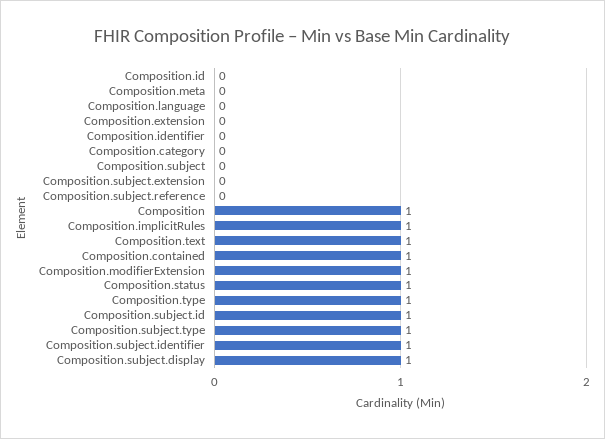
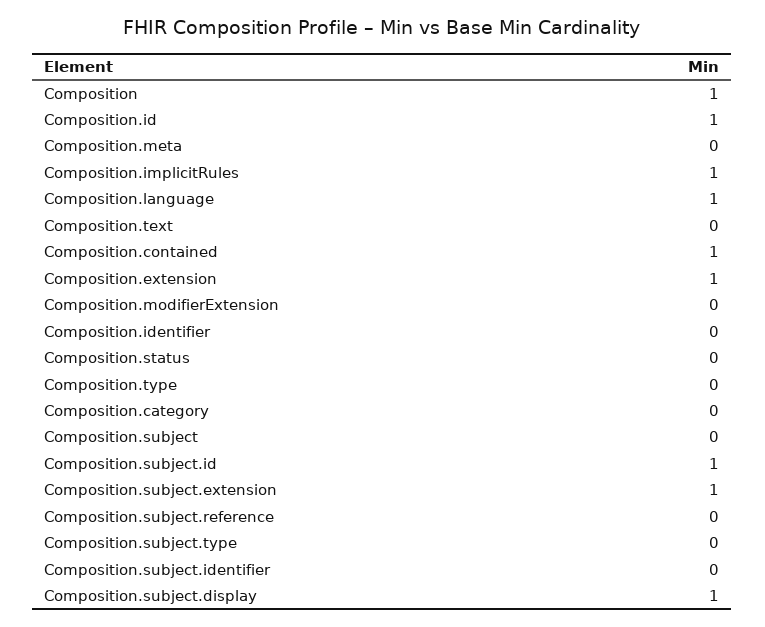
Composition.id: 0 -> 1
Composition.language: 0 -> 1
Composition.extension: 0 -> 1
Composition.subject.extension: 0 -> 1
Composition.text: 1 -> 0
Composition.modifierExtension: 1 -> 0
Composition.status: 1 -> 0
Composition.type: 1 -> 0
Composition.subject.type: 1 -> 0
Composition.subject.identifier: 1 -> 0

